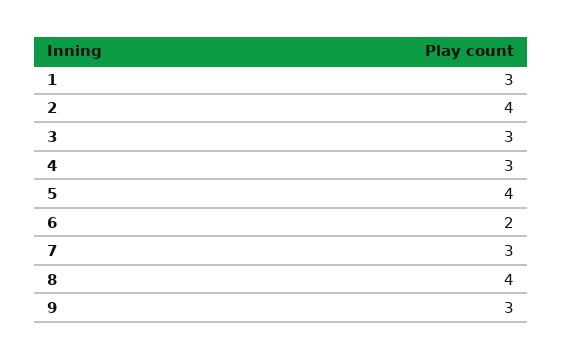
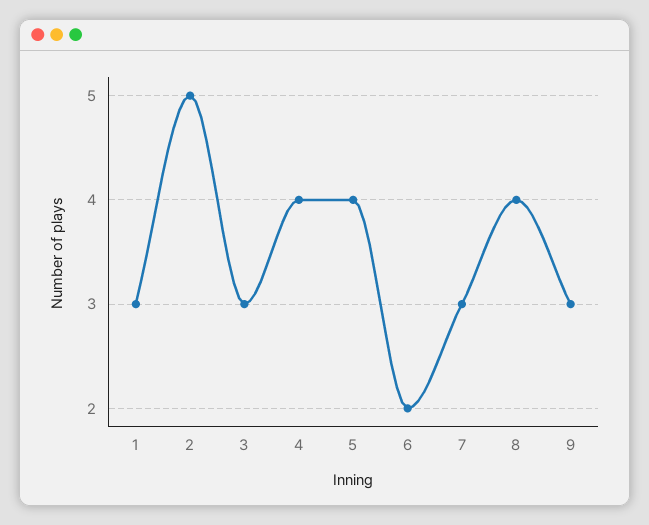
2: 4 -> 5
4: 3 -> 4

